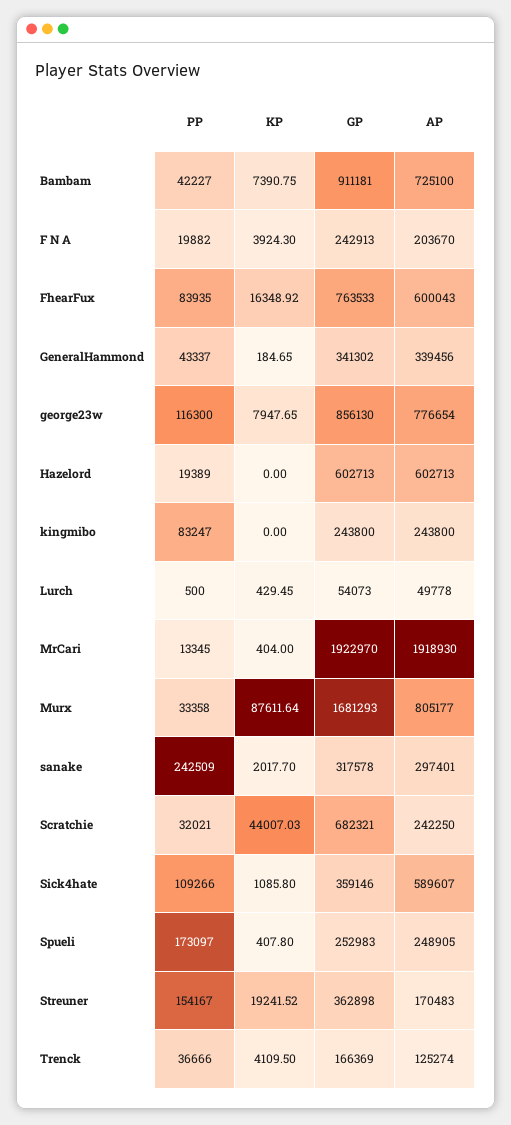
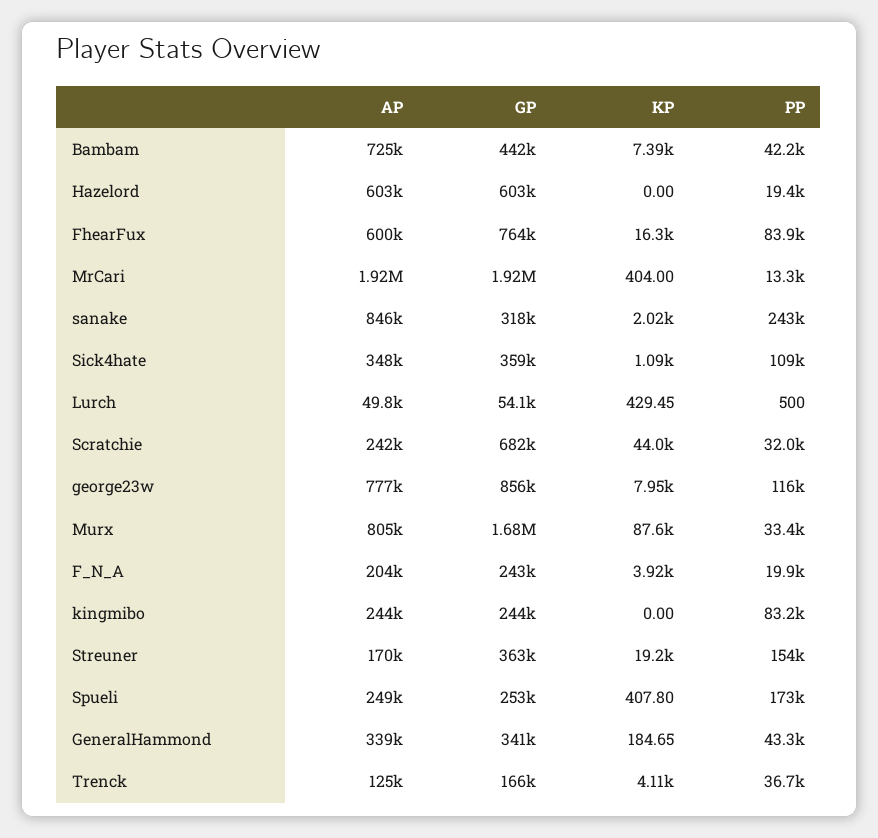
GP, Bambam: 911181 -> 442000
AP, sanake: 297401 -> 846000
AP, Sick4hate: 589607 -> 348000

